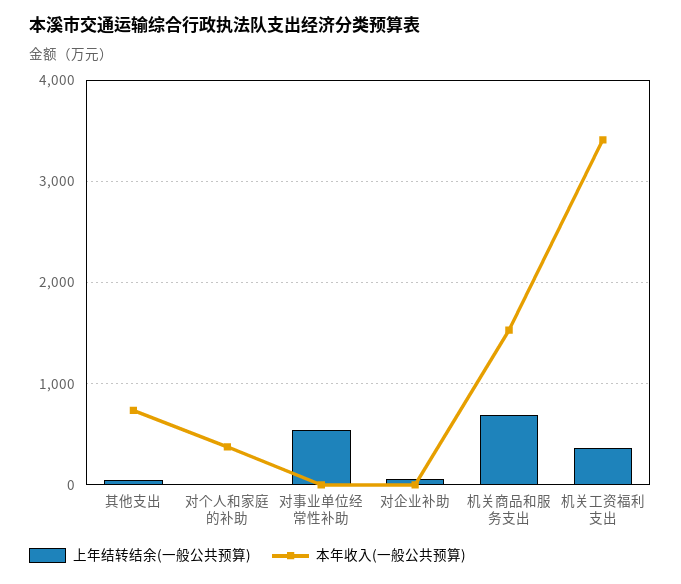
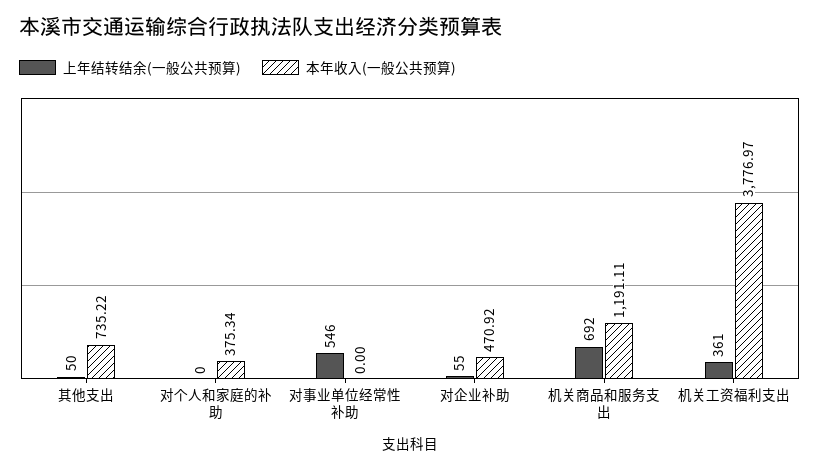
本年收入(一般公共预算), 对企业补助: 0 -> 470.92
本年收入(一般公共预算), 机关商品和服务支出: 1500 -> 1191.11
本年收入(一般公共预算), 机关工资福利支出: 3400 -> 3776.97

